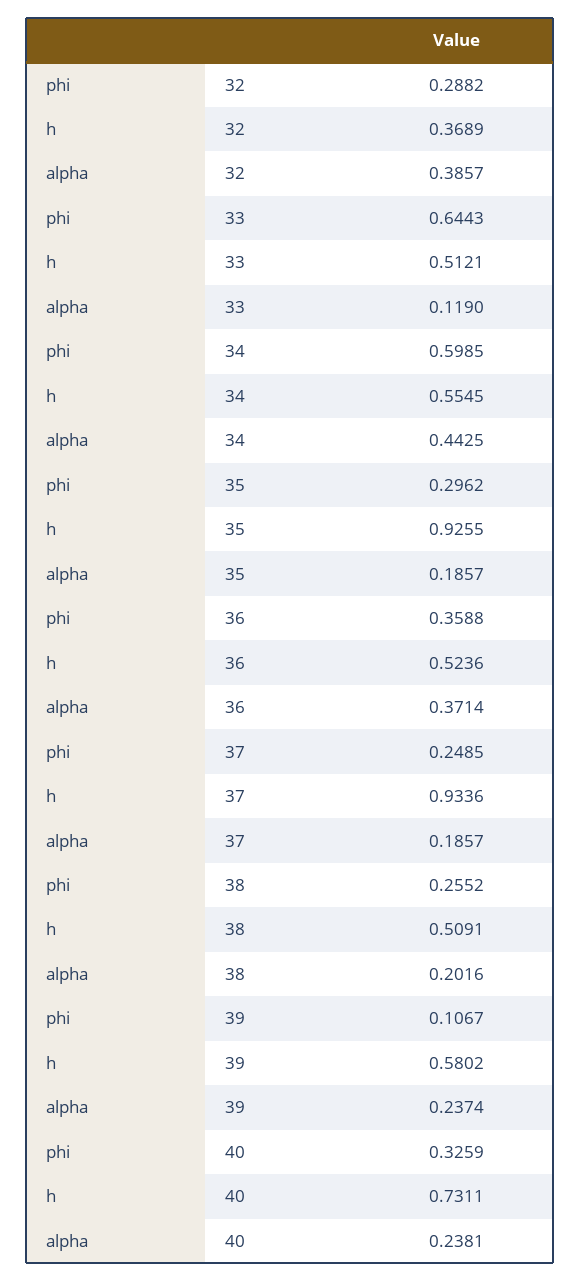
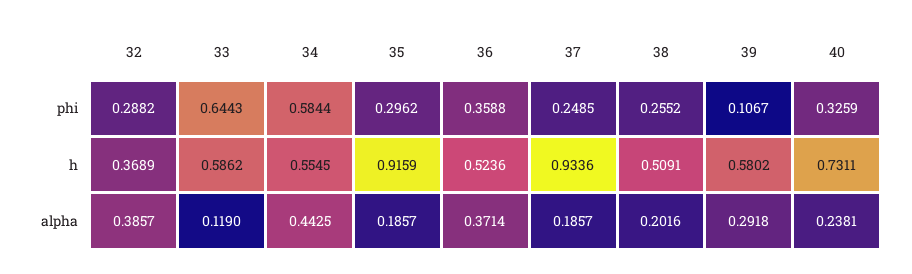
h, 33: 0.5121 -> 0.5862
phi, 34: 0.5985 -> 0.5844
h, 35: 0.9255 -> 0.9159
alpha, 39: 0.2374 -> 0.2918

